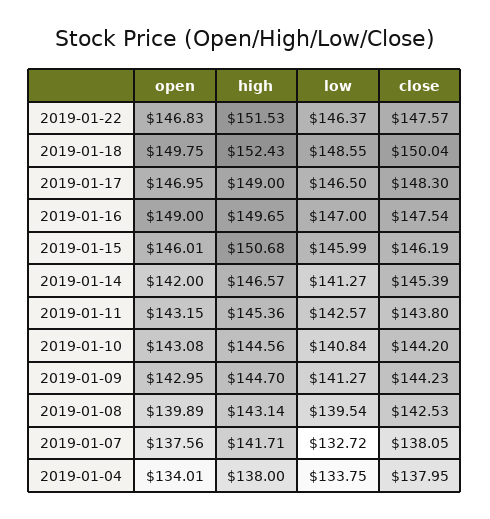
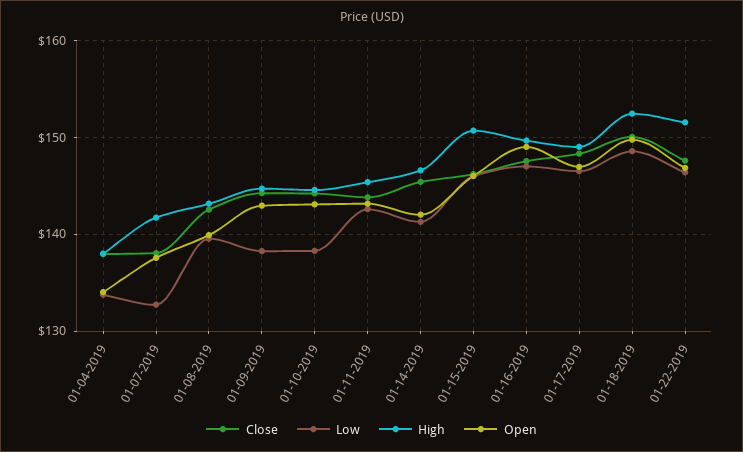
low, 2019-01-10: 140.84 -> 138
low, 2019-01-09: 141.27 -> 138

